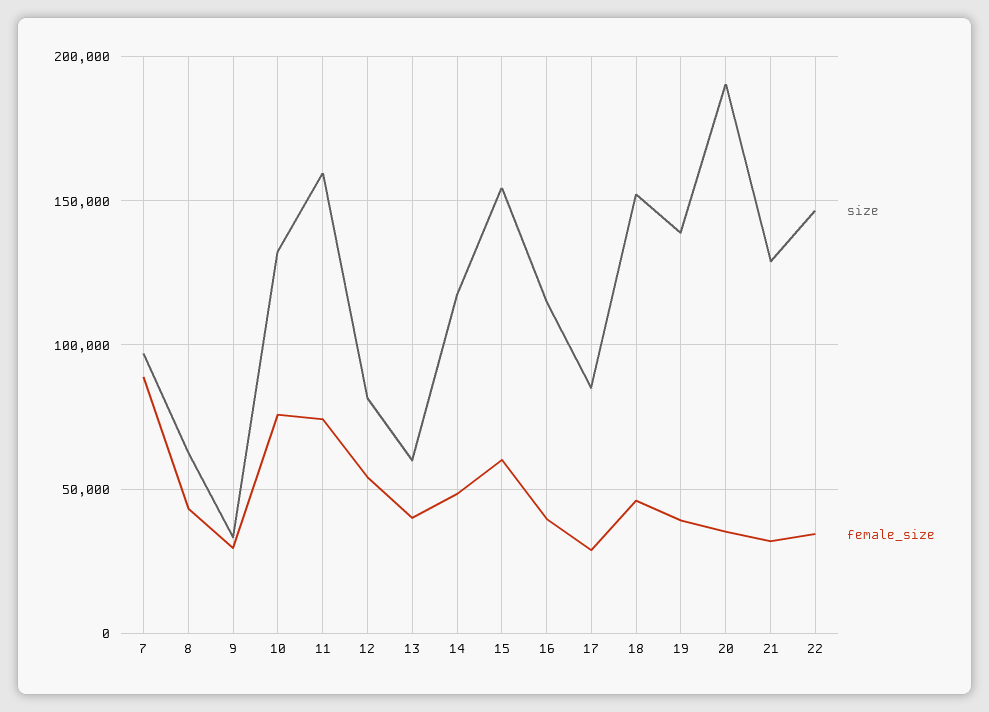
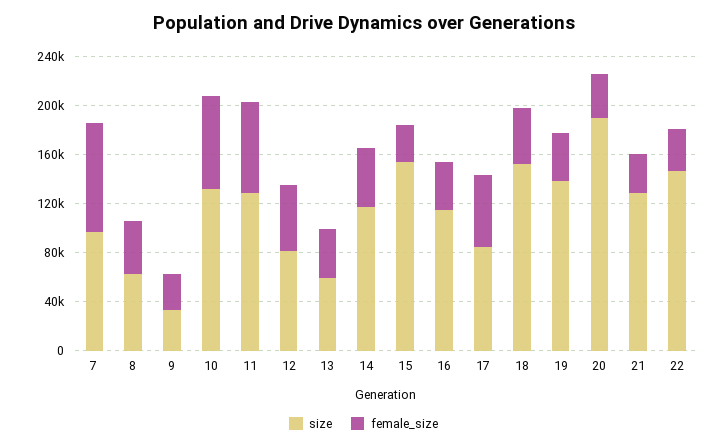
size, 11: 160000 -> 130000
female_size, 15: 60000 -> 30000
female_size, 17: 30000 -> 60000

